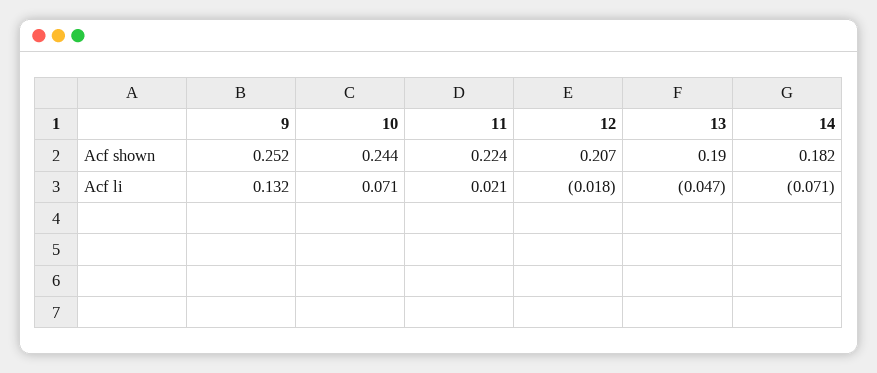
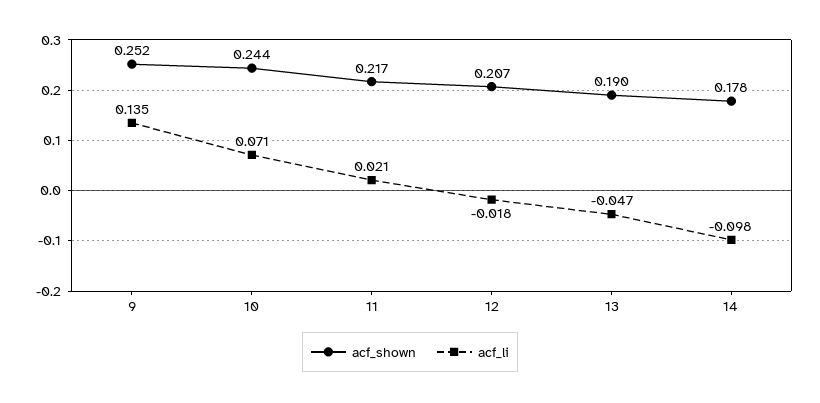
Acf shown, 11: 0.224 -> 0.217
Acf shown, 14: 0.182 -> 0.178
Acf li, 9: 0.132 -> 0.135
Acf li, 14: -0.071 -> -0.098

